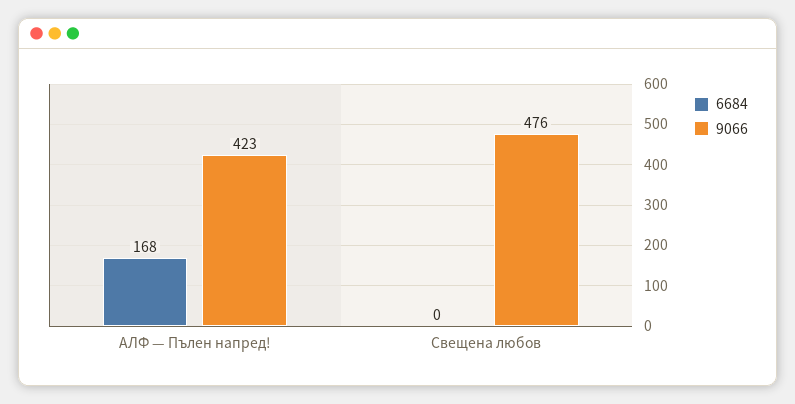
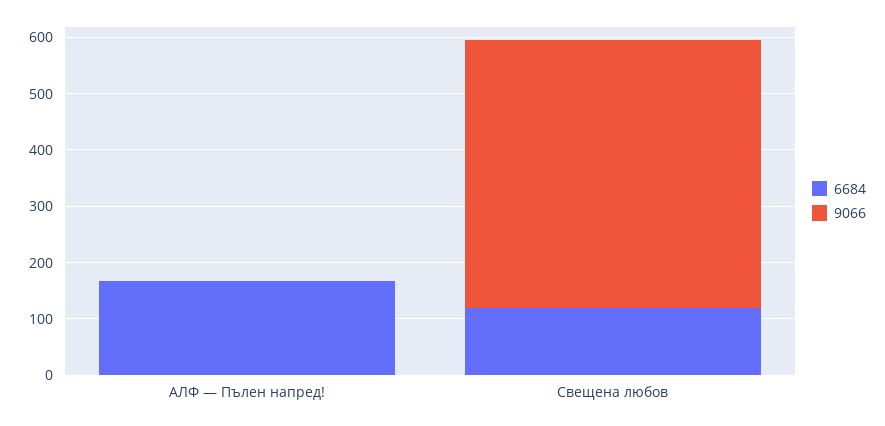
9066, АЛФ — Пълен напред!: 423 -> 0
6684, Свещена любов: 0 -> 120

